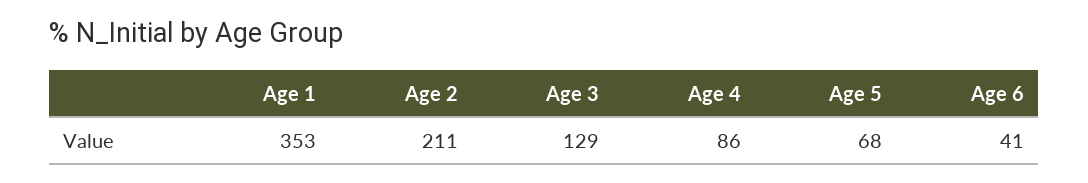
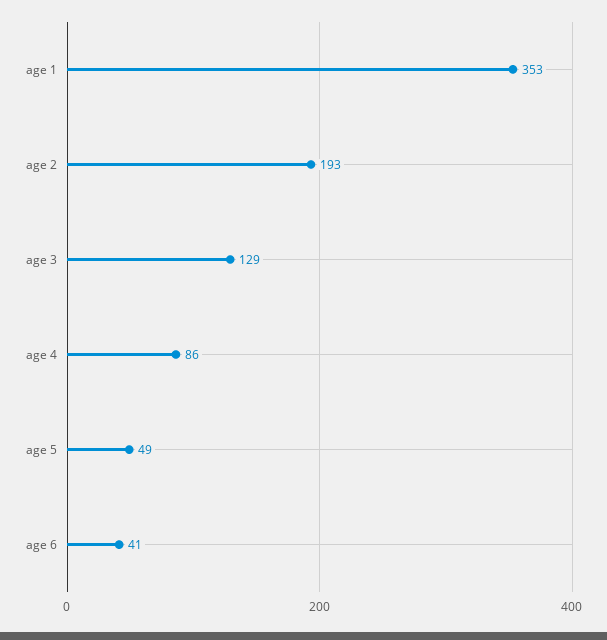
Age 2: 211 -> 193
Age 5: 68 -> 49

